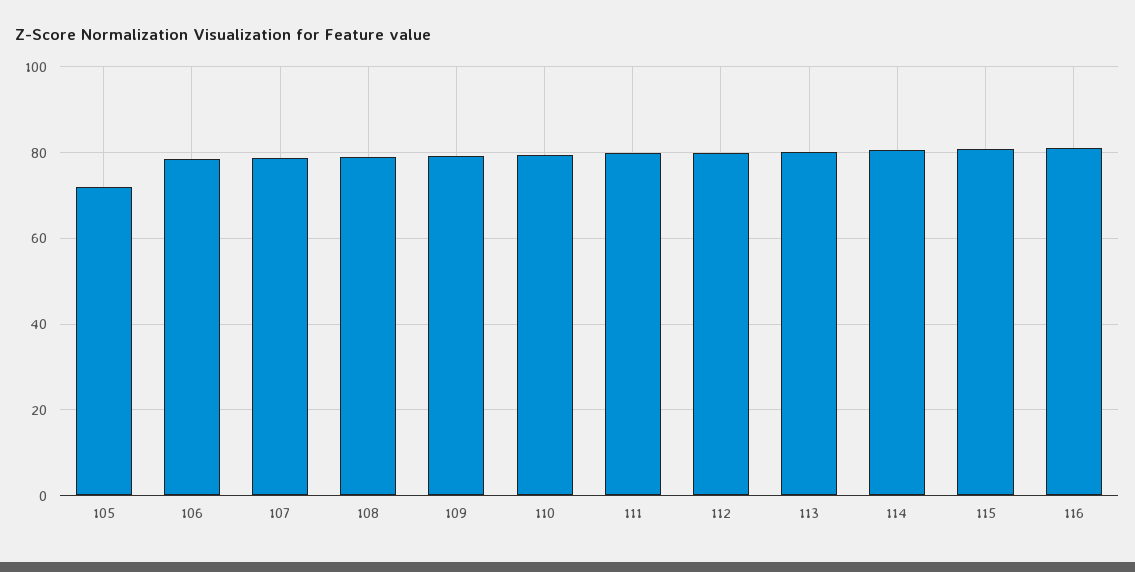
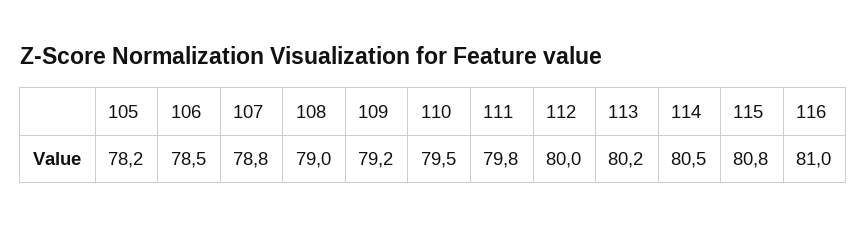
105: 72 -> 78.2

